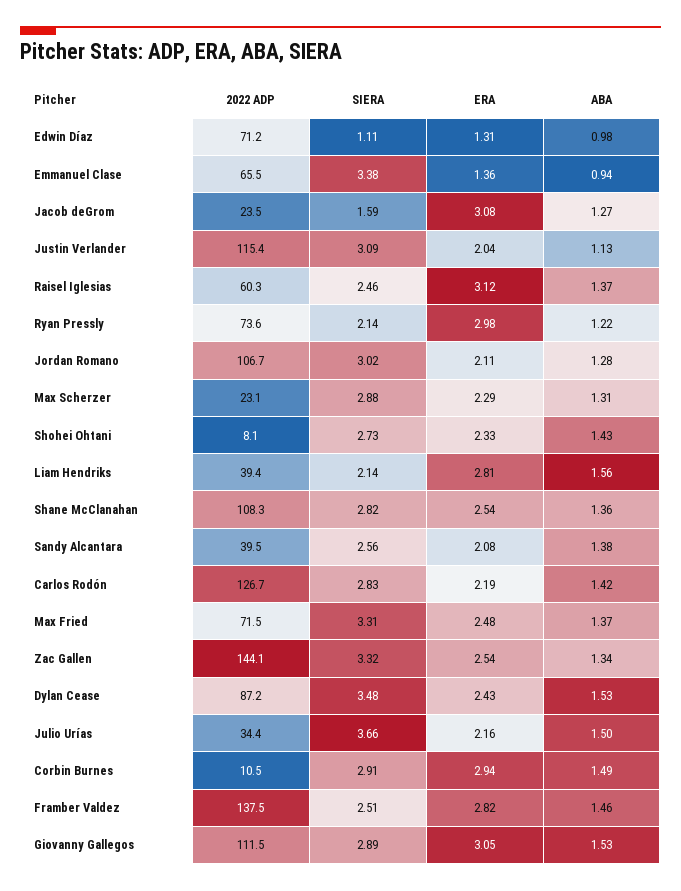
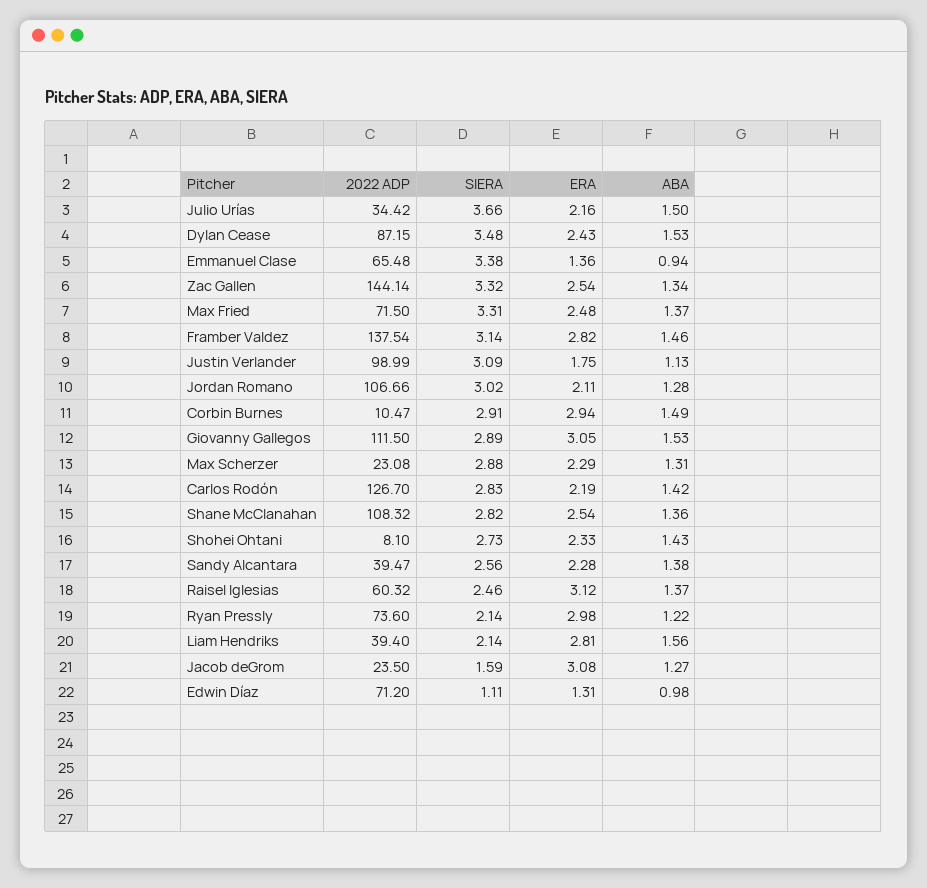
2022 ADP, Justin Verlander: 115.4 -> 98.99
ERA, Justin Verlander: 2.04 -> 1.75
ERA, Sandy Alcantara: 2.08 -> 2.28
SIERA, Framber Valdez: 2.51 -> 3.14

